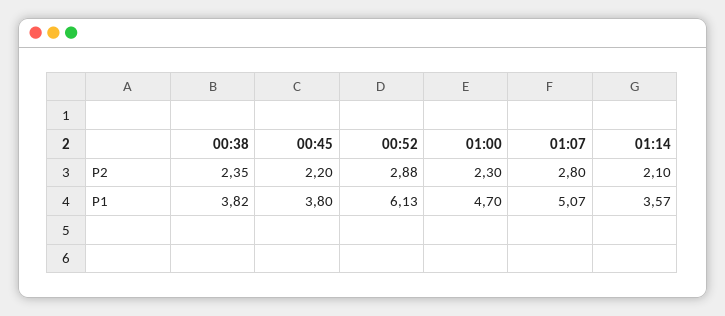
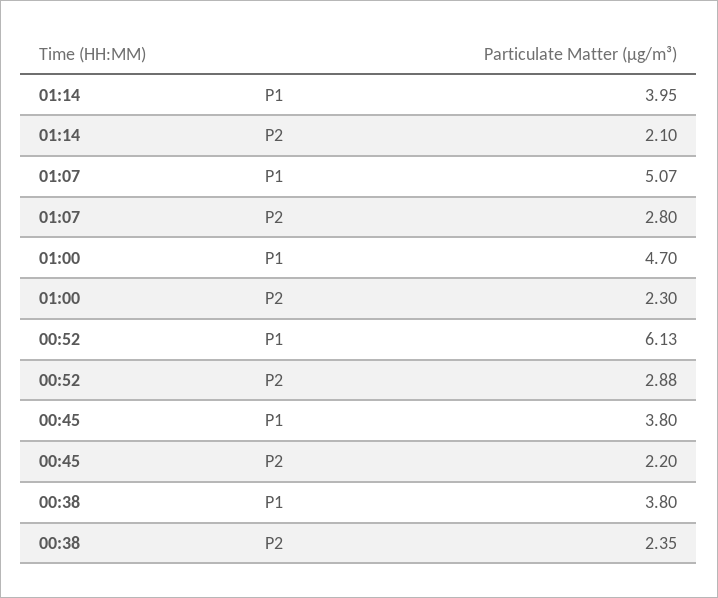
00:38, P1: 3.82 -> 3.8
01:14, P1: 3.57 -> 3.95

